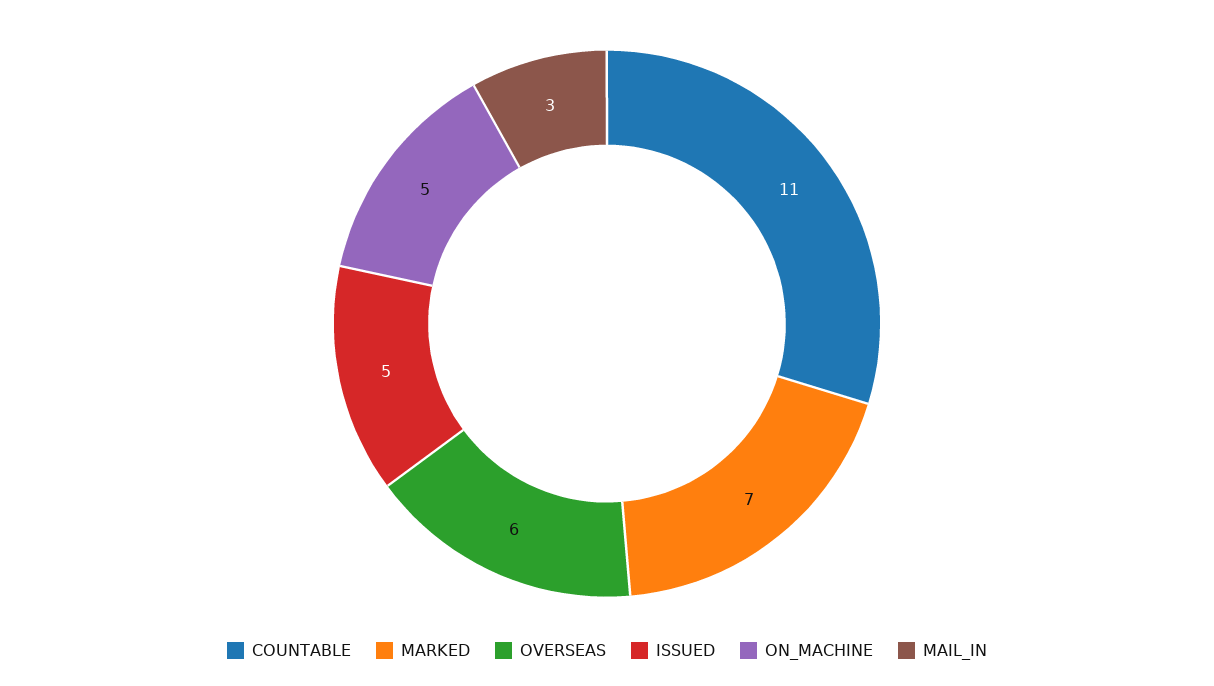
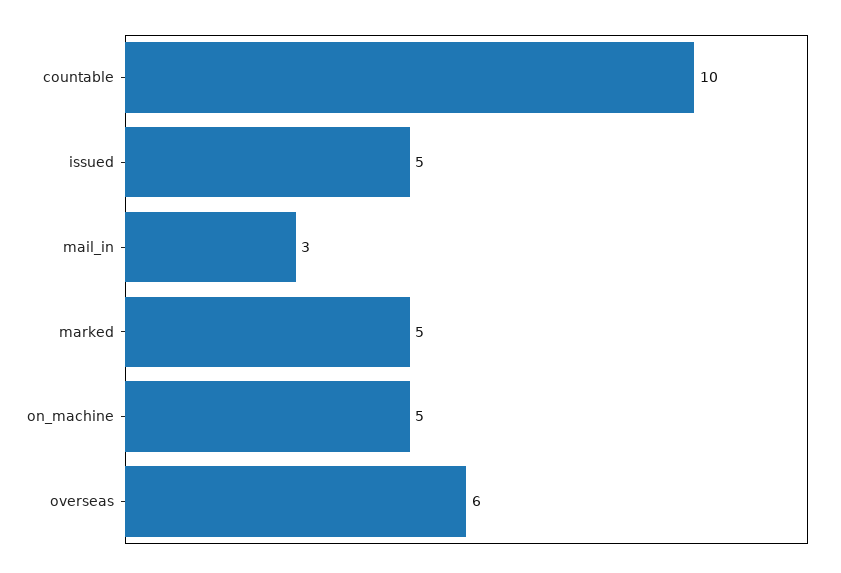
COUNTABLE: 11 -> 10
MARKED: 7 -> 5

